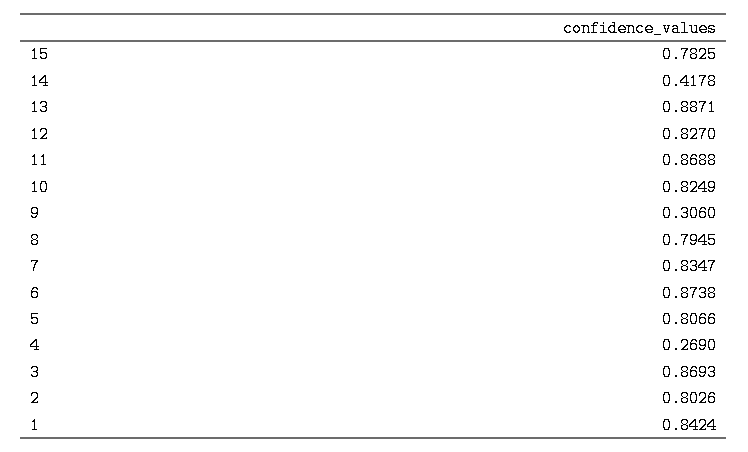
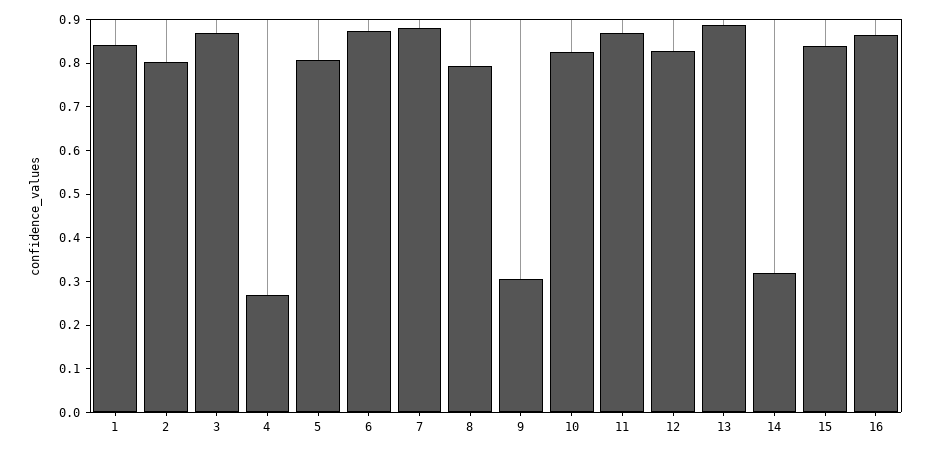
15: 0.7825 -> 0.84
14: 0.4178 -> 0.32
7: 0.8347 -> 0.88
16: none -> 0.86

